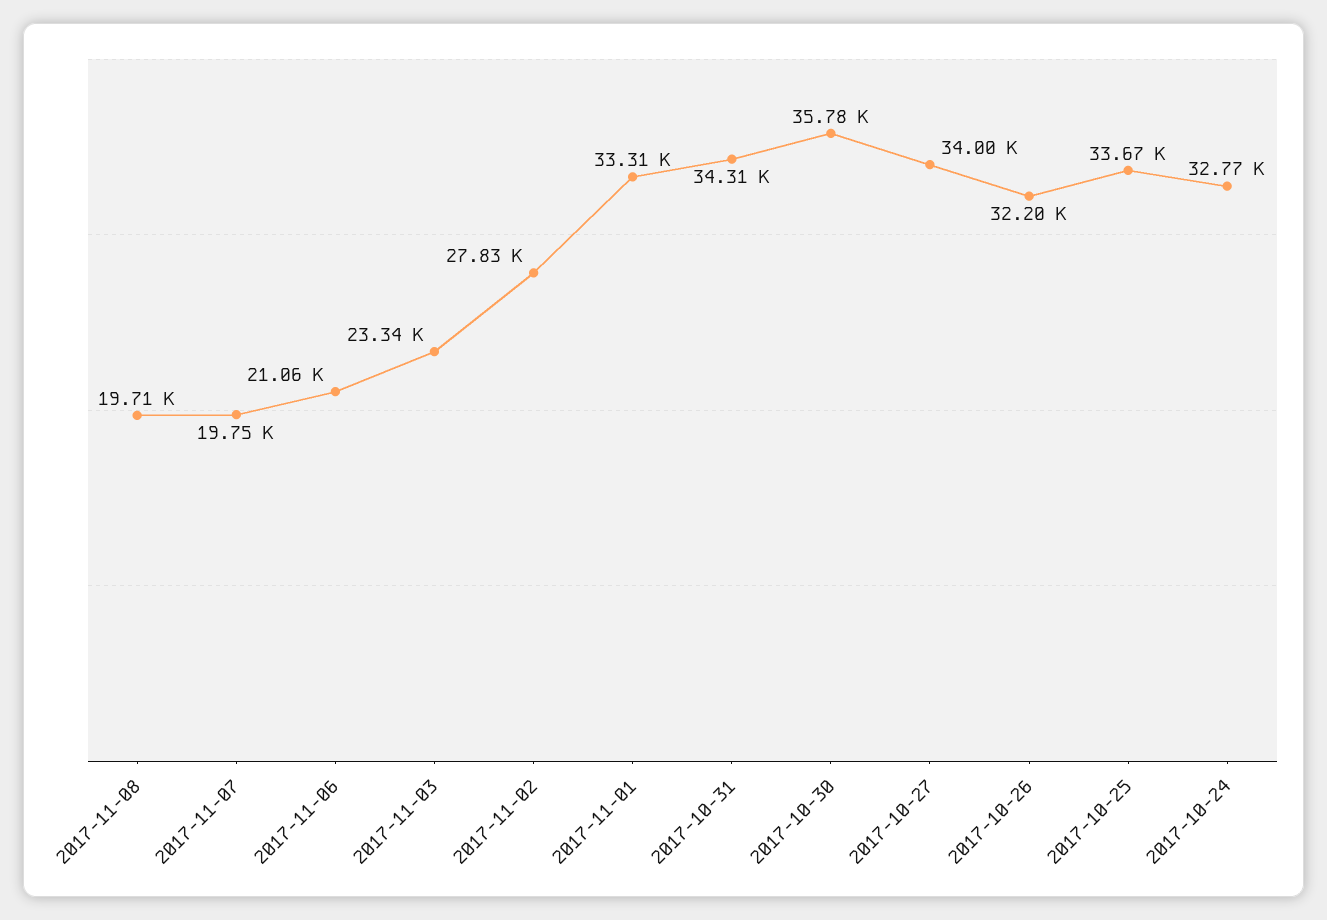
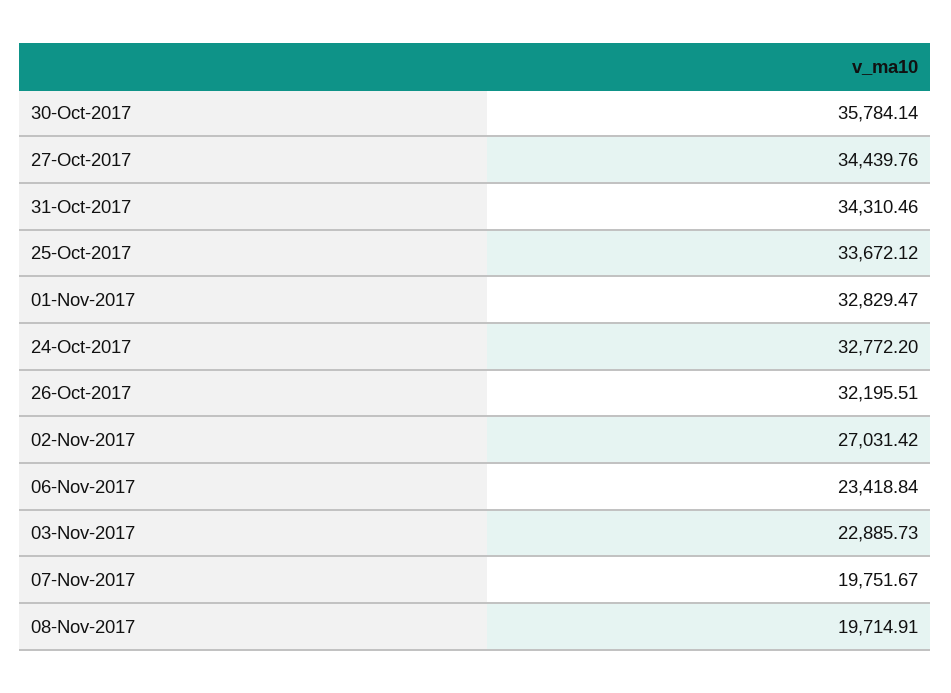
2017-11-06: 21060 -> 23418.84
2017-11-03: 23340 -> 22885.73
2017-11-02: 27830 -> 27031.42
2017-11-01: 33310 -> 32829.47
2017-10-27: 34000 -> 34439.76

